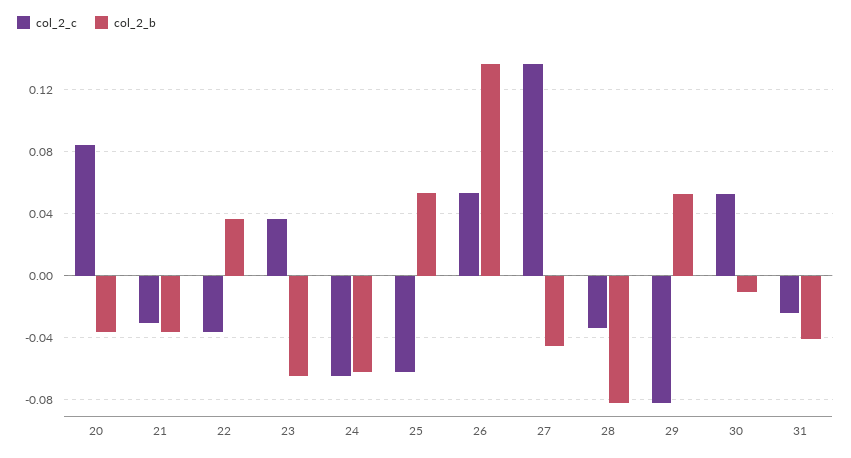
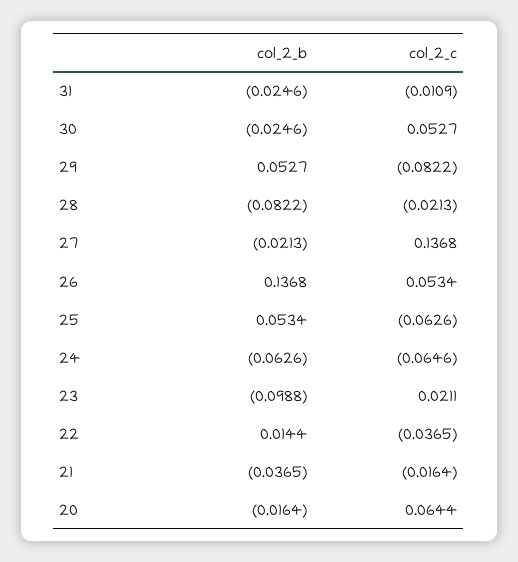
col_2_c, 20: 0.085 -> 0.0644
col_2_b, 20: -0.035 -> -0.0164
col_2_c, 21: -0.03 -> -0.0164
col_2_b, 22: 0.035 -> 0.0144
col_2_c, 23: 0.035 -> 0.0211
col_2_b, 23: -0.065 -> -0.0988
col_2_b, 27: -0.045 -> -0.0213
col_2_c, 28: -0.035 -> -0.0213
col_2_b, 30: -0.01 -> -0.0246
col_2_c, 31: -0.025 -> -0.0109
col_2_b, 31: -0.04 -> -0.0246

